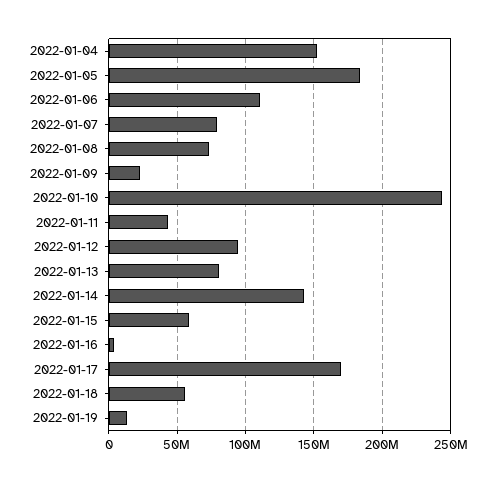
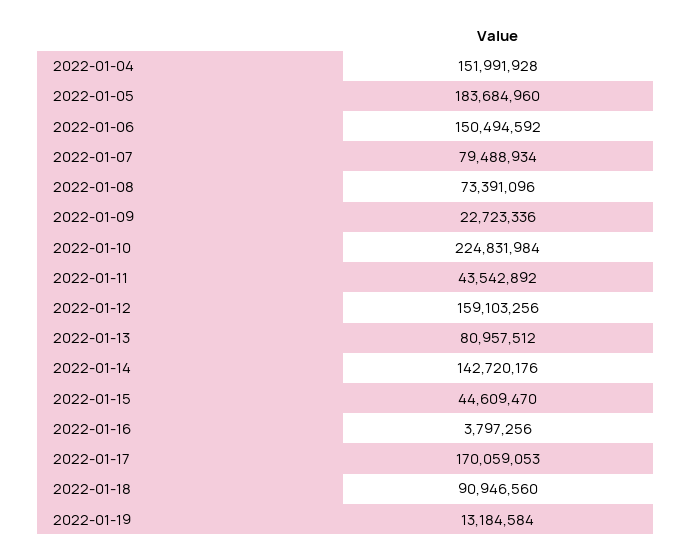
2022-01-06: 110000000 -> 150494592
2022-01-10: 245000000 -> 224831984
2022-01-12: 95000000 -> 159103256
2022-01-15: 60000000 -> 44609470
2022-01-18: 55000000 -> 90946560

